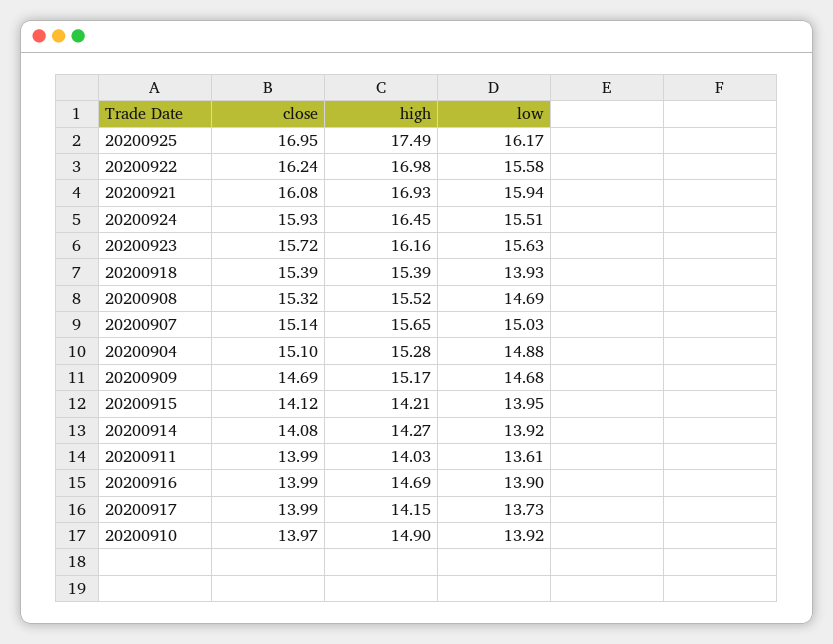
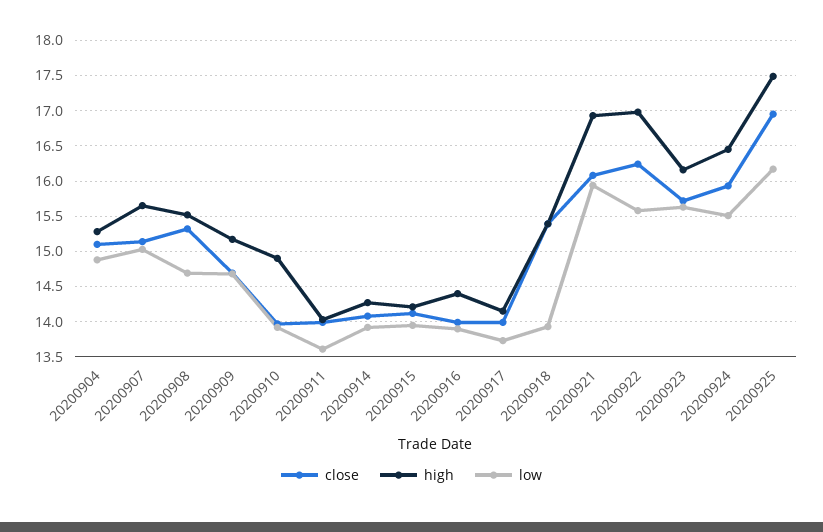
high, 20200916: 14.69 -> 14.4

